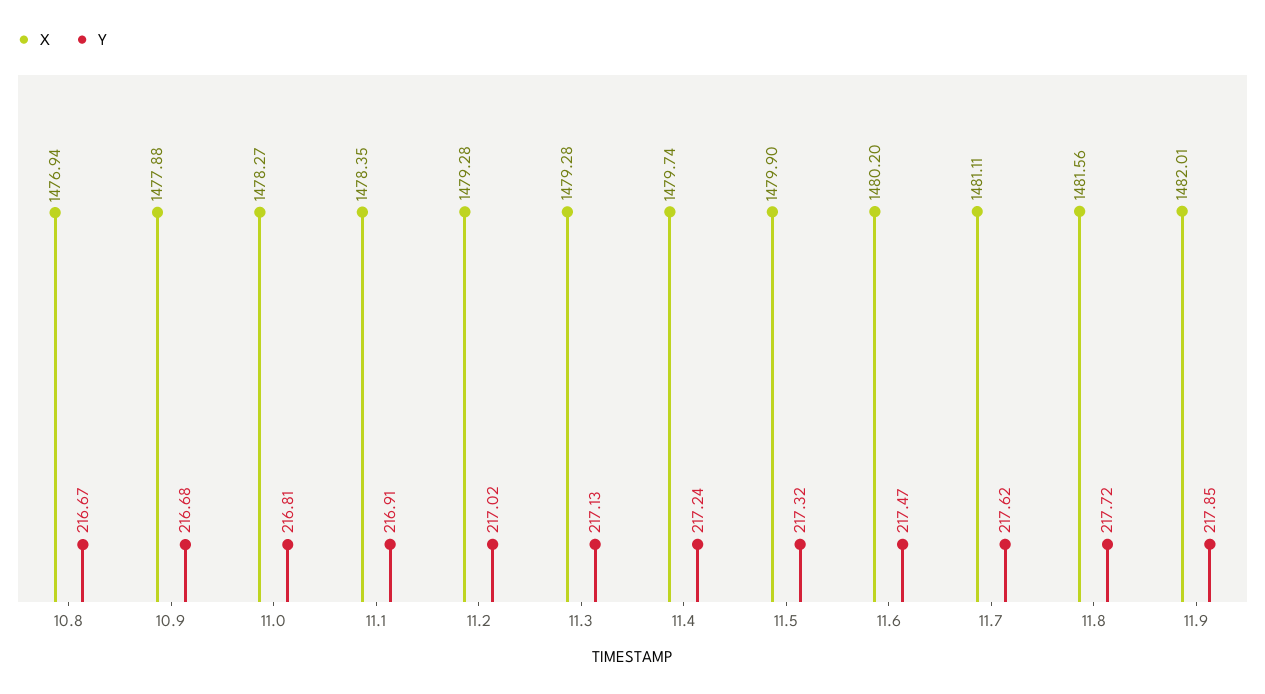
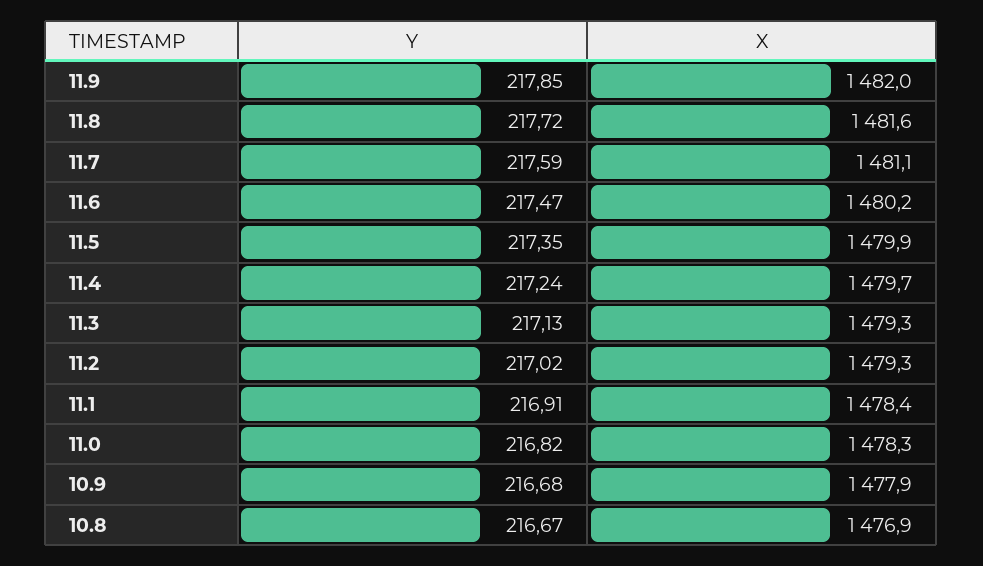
Y, 11.0: 216.81 -> 216.82
Y, 11.5: 217.32 -> 217.35
Y, 11.7: 217.62 -> 217.59

